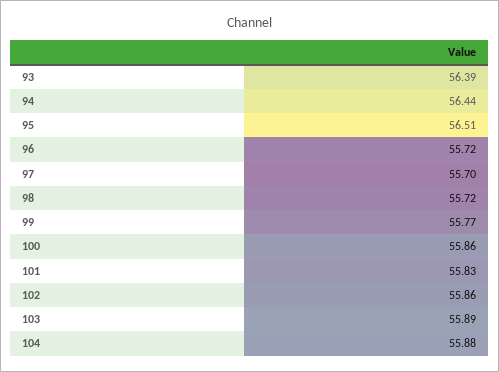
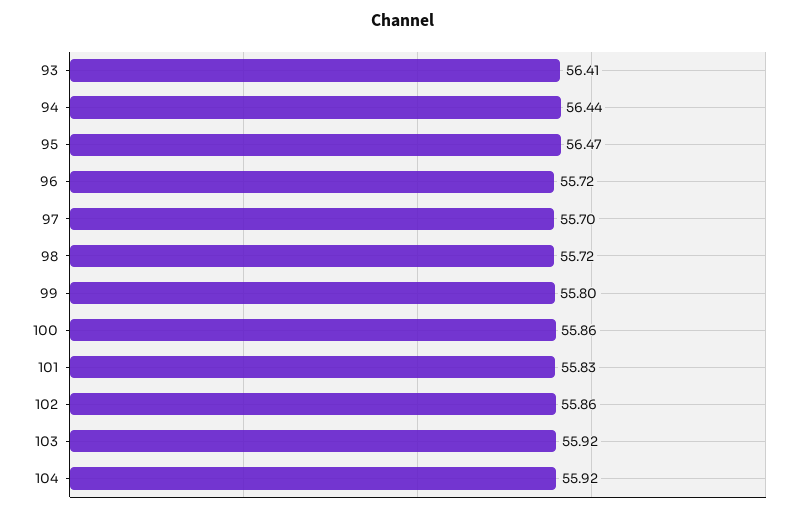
93: 56.39 -> 56.41
95: 56.51 -> 56.47
99: 55.77 -> 55.8
103: 55.89 -> 55.92
104: 55.88 -> 55.92

